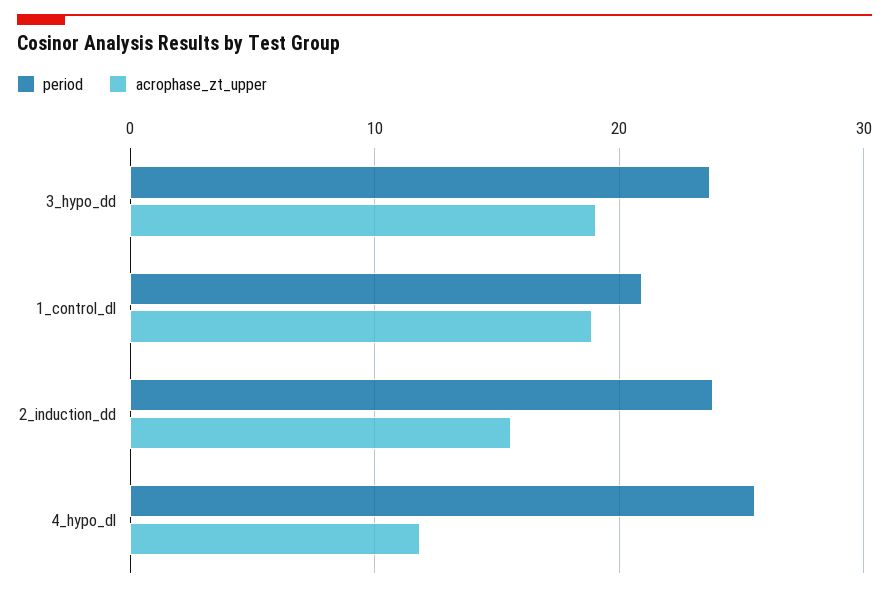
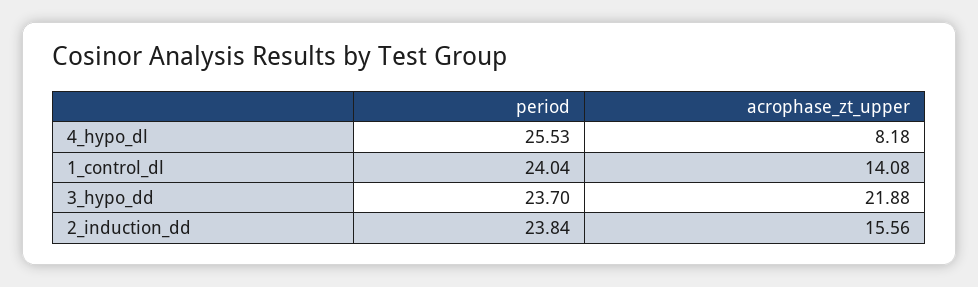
acrophase_zt_upper, 3_hypo_dd: 19 -> 21.88
period, 1_control_dl: 21 -> 24.04
acrophase_zt_upper, 1_control_dl: 19 -> 14.08
acrophase_zt_upper, 4_hypo_dl: 12 -> 8.18

